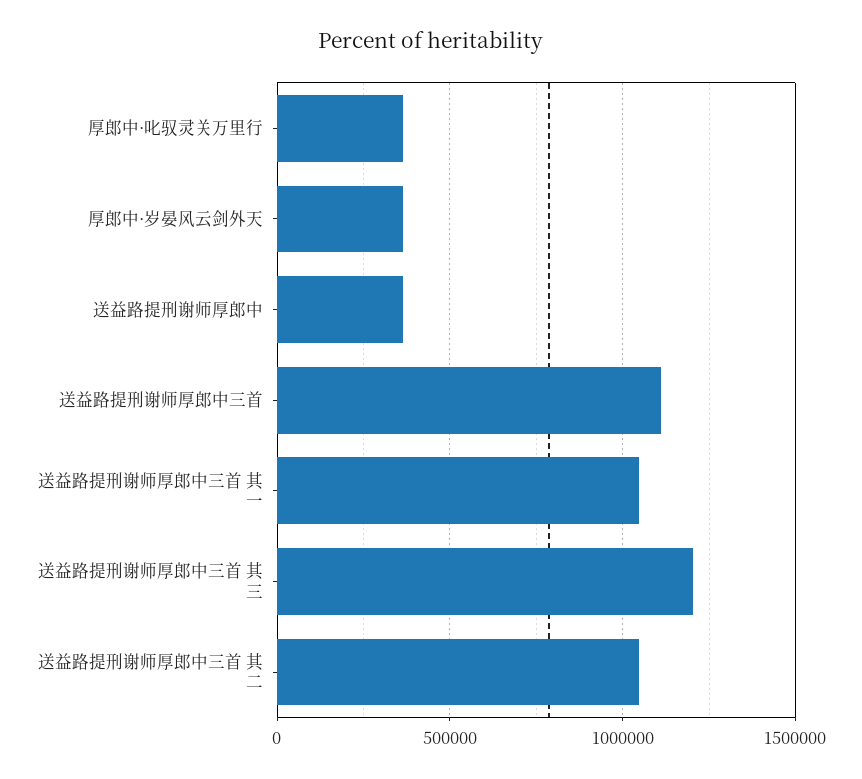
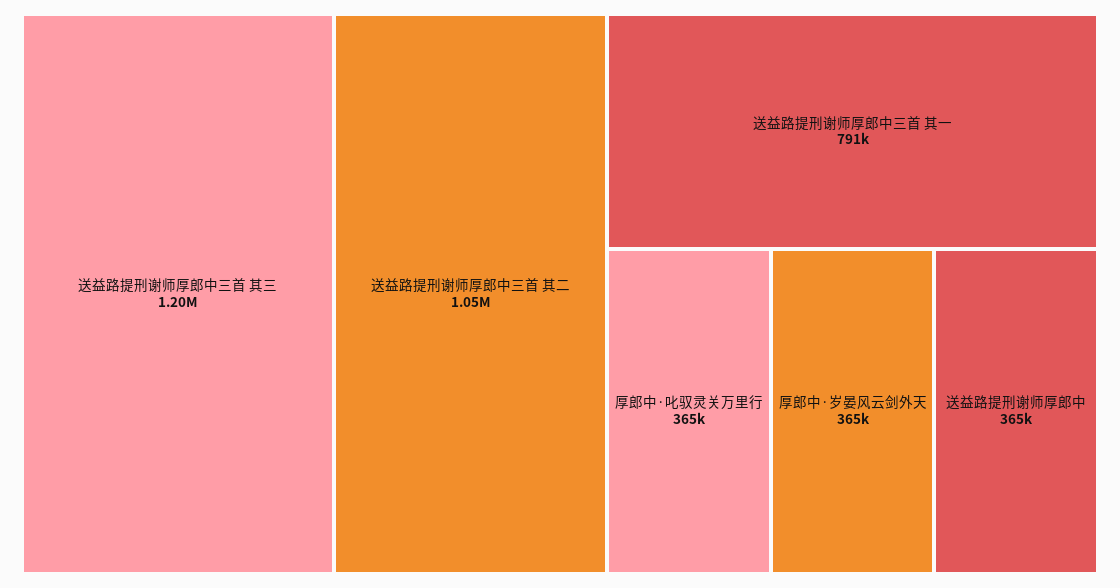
送益路提刑谢师厚郎中三首: 1100000 -> none
送益路提刑谢师厚郎中三首 其一: 1050000 -> 791000

